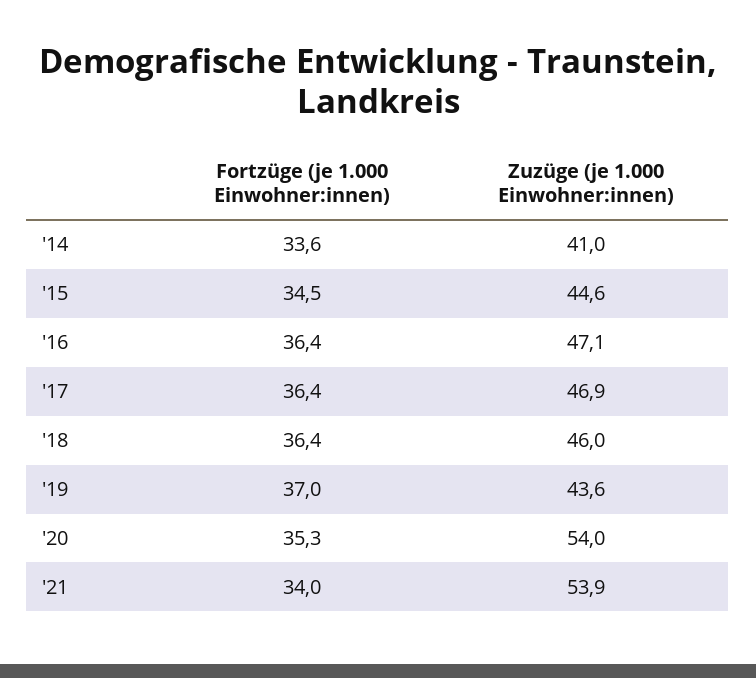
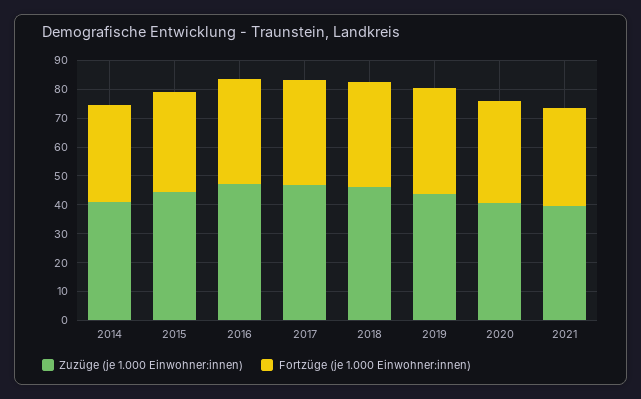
Zuzüge (je 1.000 Einwohner:innen), '20: 54 -> 40
Zuzüge (je 1.000 Einwohner:innen), '21: 53.9 -> 40

